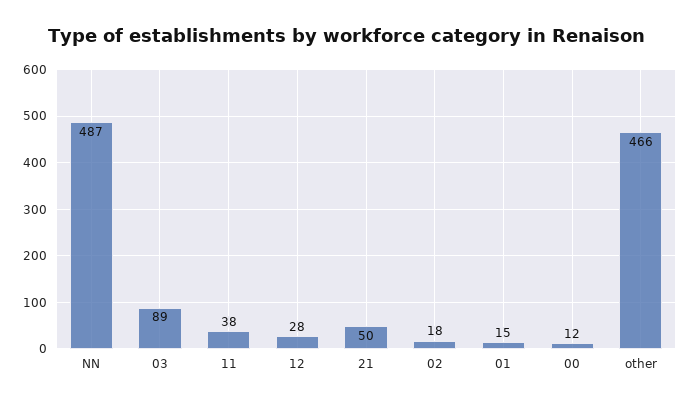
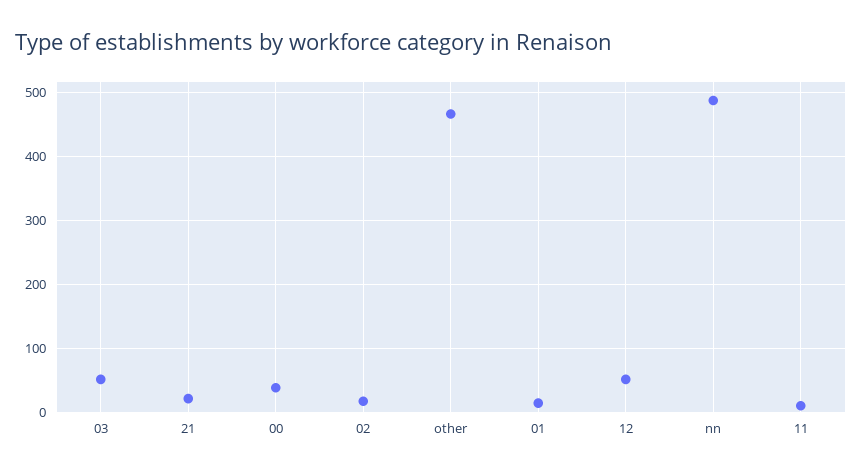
03: 89 -> 50
11: 38 -> 10
12: 28 -> 50
21: 50 -> 20
00: 12 -> 40

